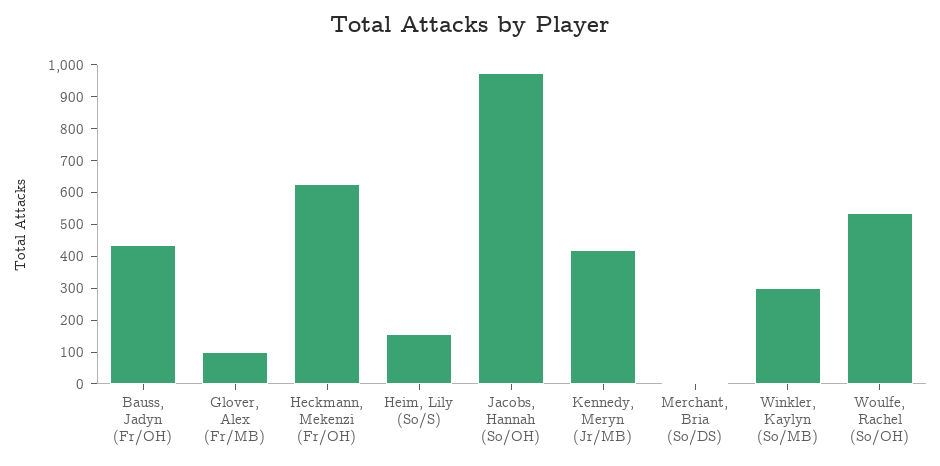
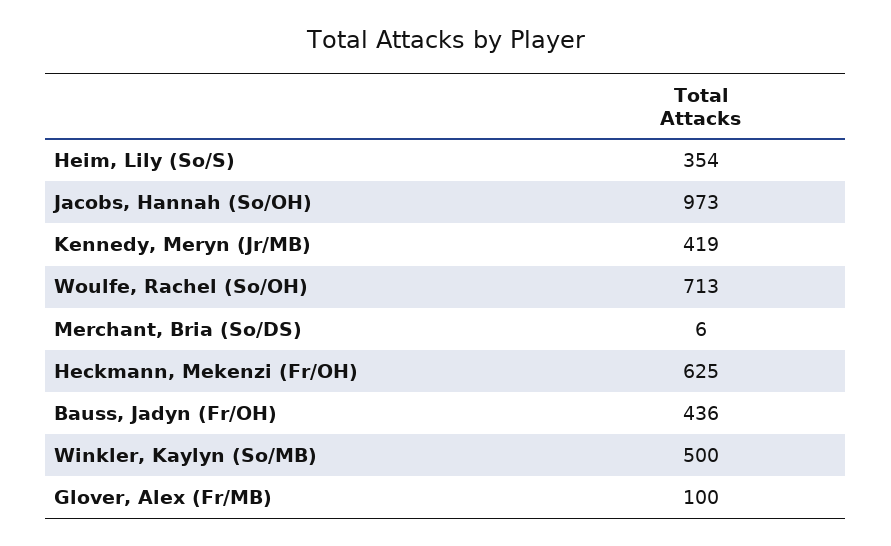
Heim, Lily (So/S): 150 -> 354
Winkler, Kaylyn (So/MB): 300 -> 500
Woulfe, Rachel (So/OH): 550 -> 713

